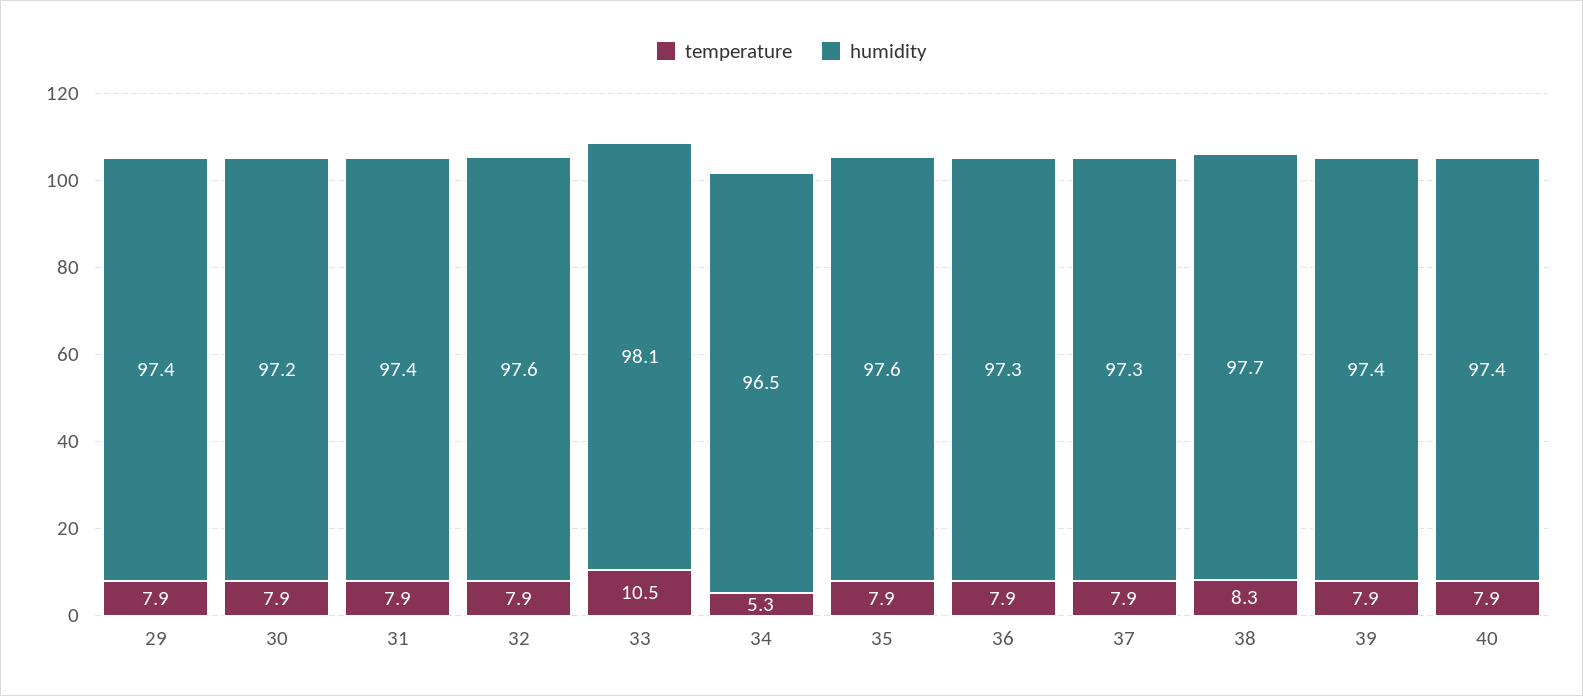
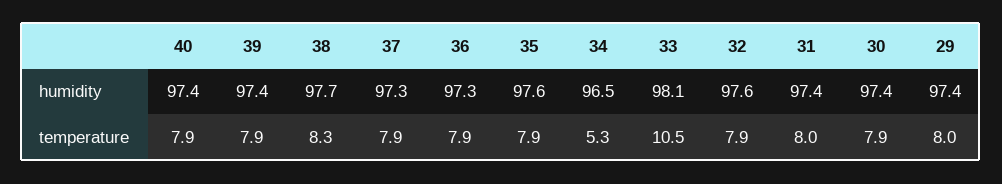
temperature, 29: 7.9 -> 8
humidity, 30: 97.2 -> 97.4
temperature, 31: 7.9 -> 8

